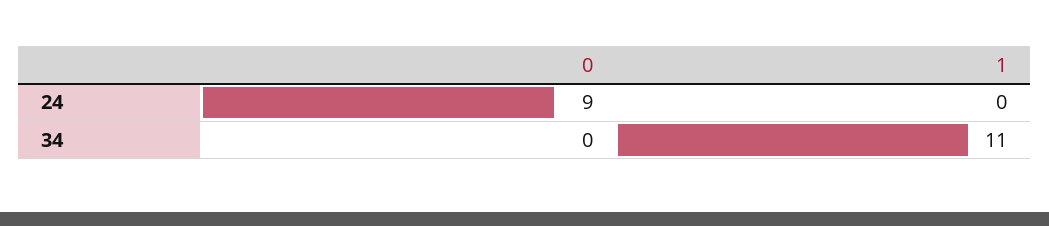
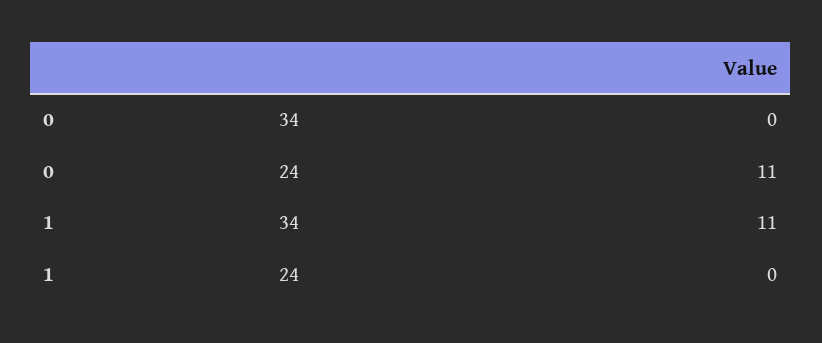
0, 24: 9 -> 11

